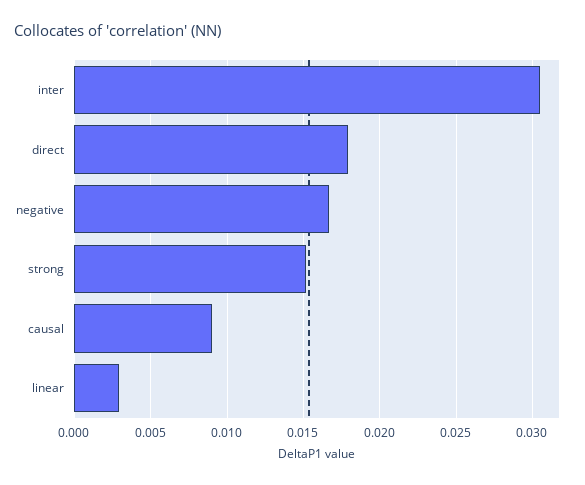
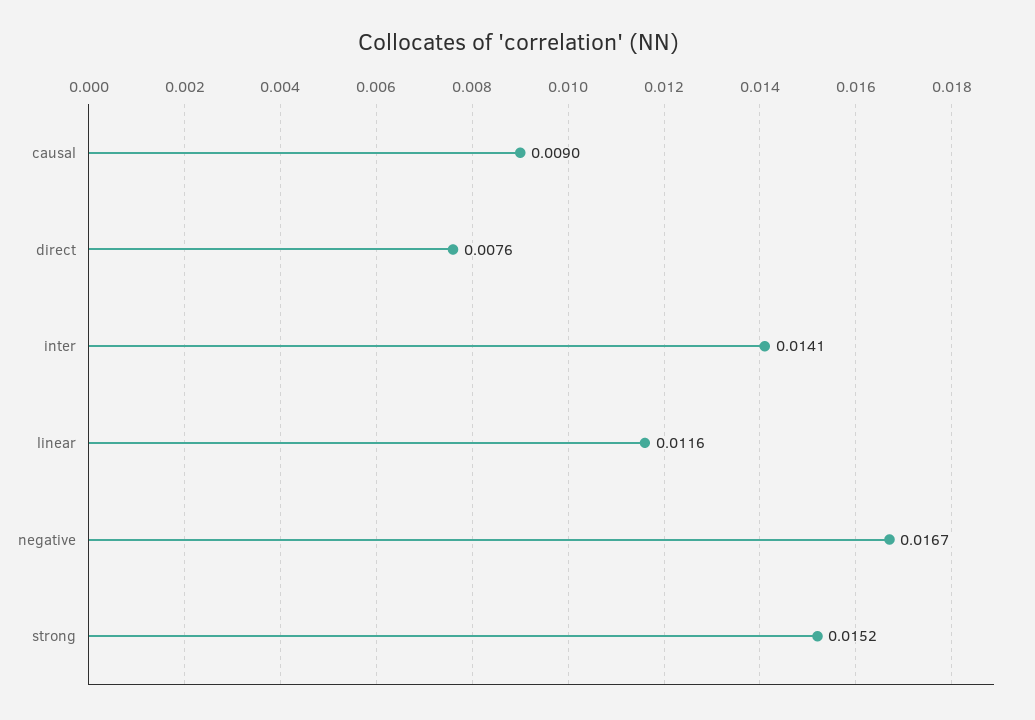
inter: 0.0305 -> 0.0141
direct: 0.018 -> 0.0076
linear: 0.003 -> 0.0116

